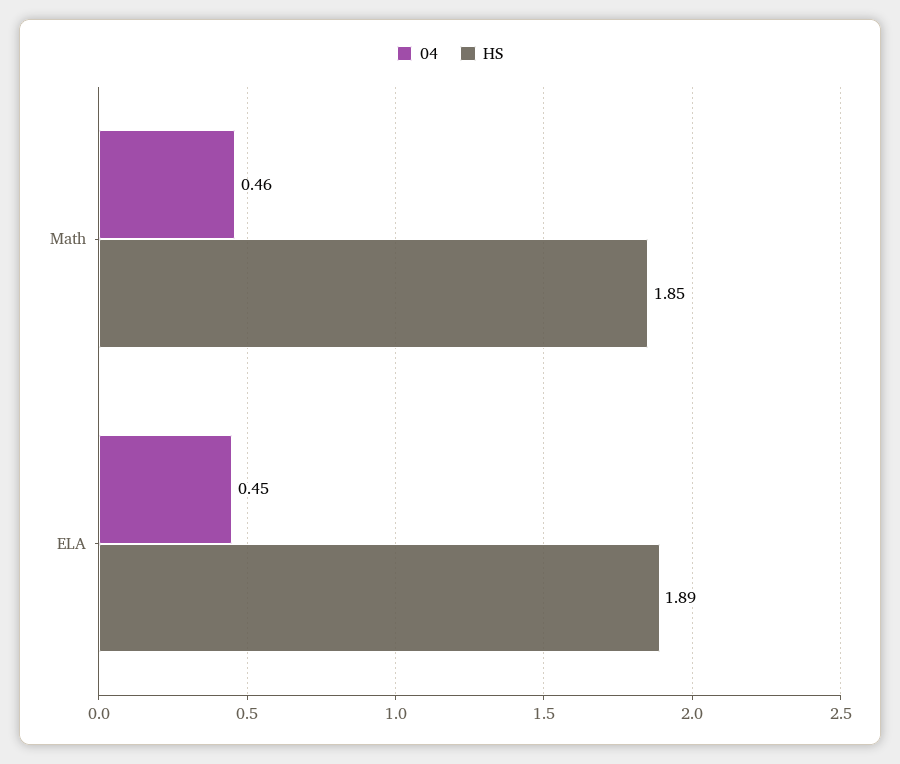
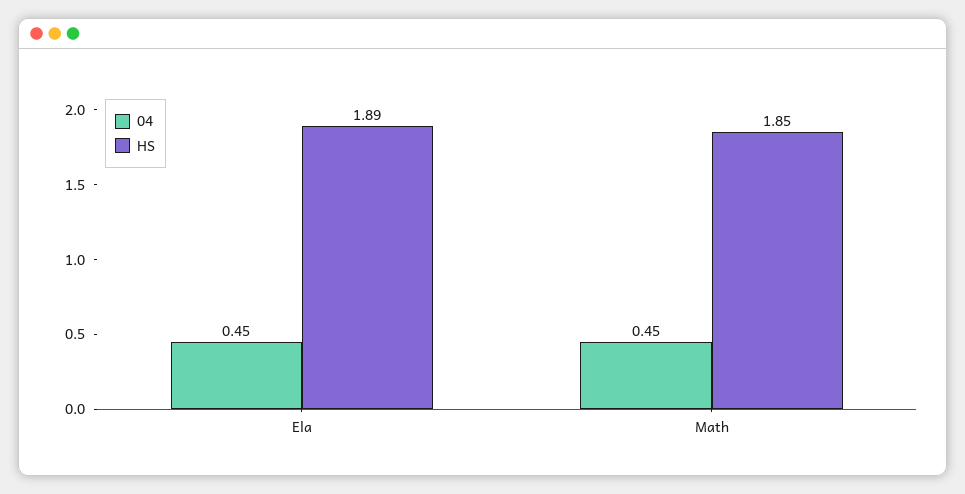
04, Math: 0.46 -> 0.45

